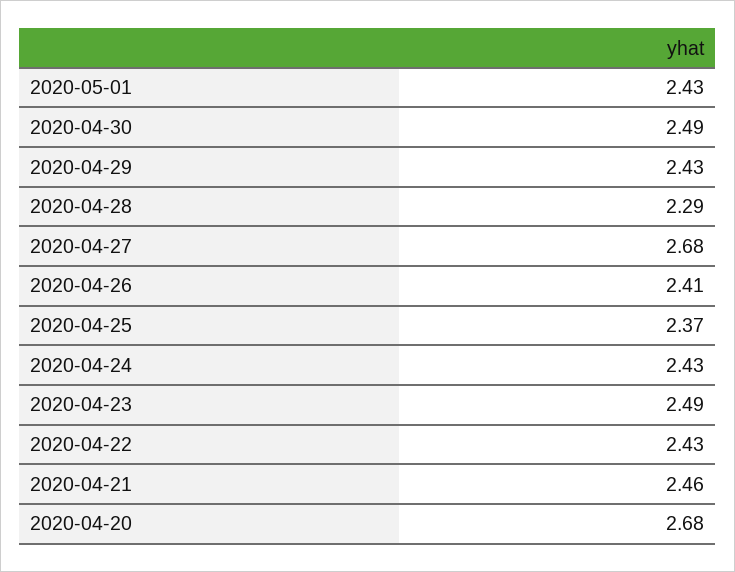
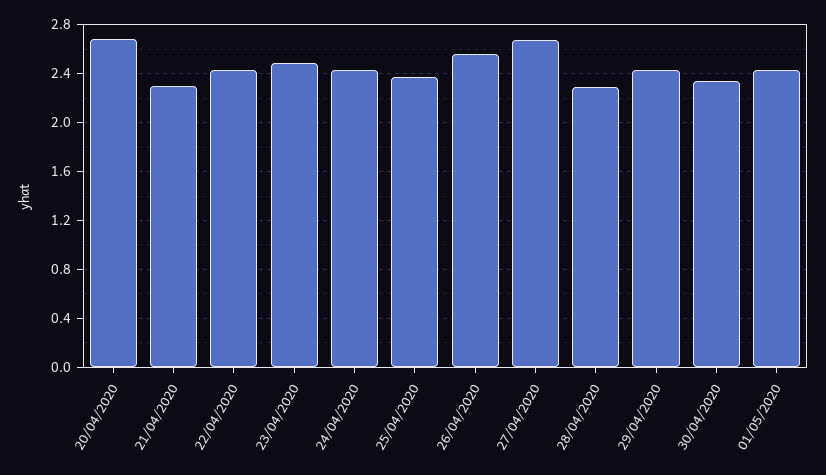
2020-04-30: 2.49 -> 2.35
2020-04-26: 2.41 -> 2.55
2020-04-21: 2.46 -> 2.3

